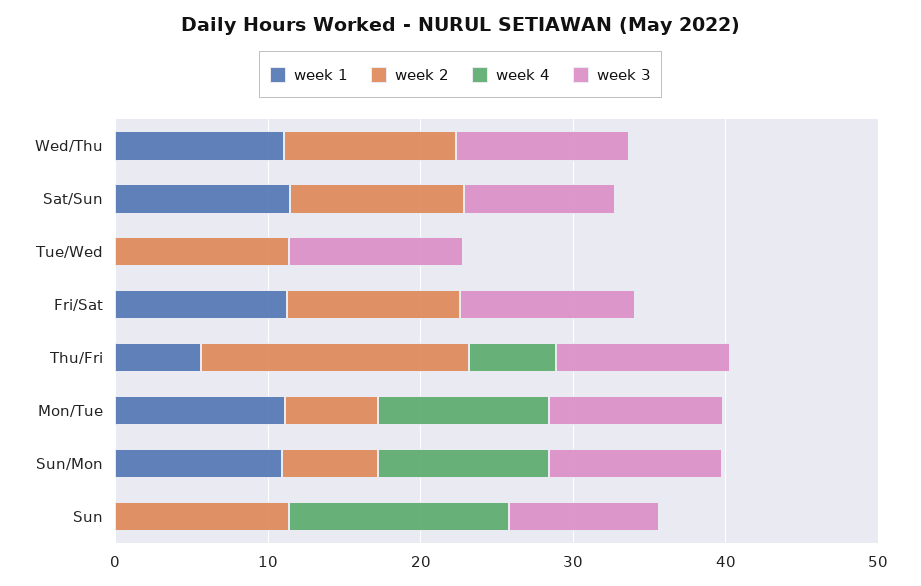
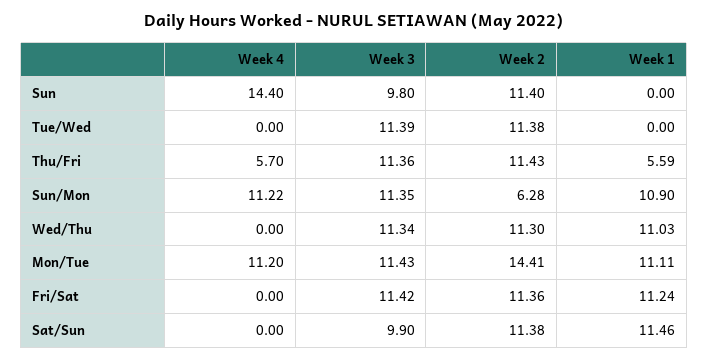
week 2, Thu/Fri: 18 -> 11.43
week 2, Mon/Tue: 6 -> 14.41

